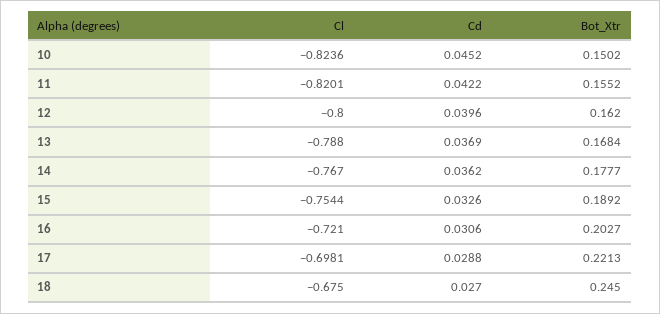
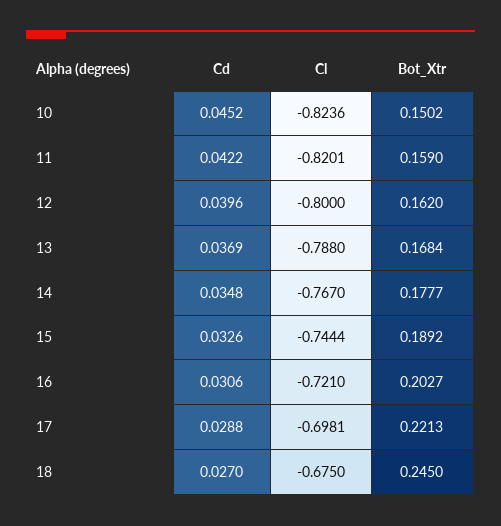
Bot_Xtr, 11: 0.1552 -> 0.159
Cd, 14: 0.0362 -> 0.0348
Cl, 15: -0.7544 -> -0.7444

